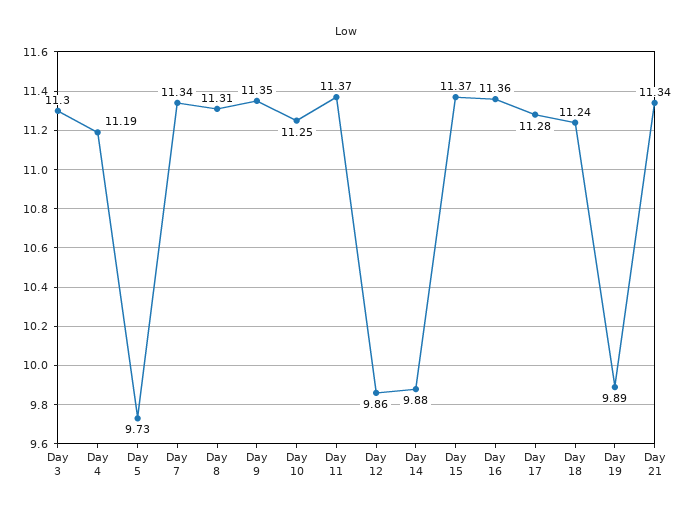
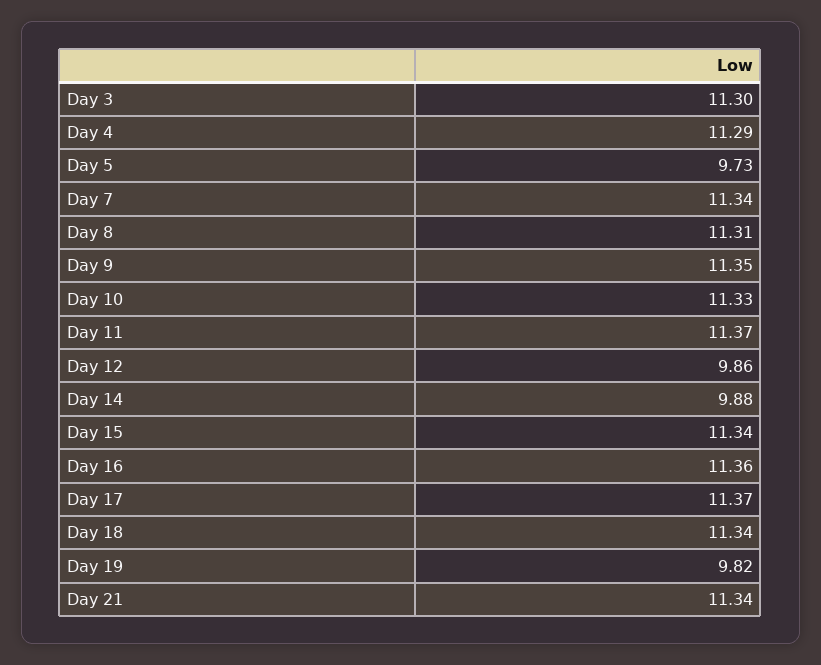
Day 4: 11.19 -> 11.29
Day 10: 11.25 -> 11.33
Day 15: 11.37 -> 11.34
Day 17: 11.28 -> 11.37
Day 18: 11.24 -> 11.34
Day 19: 9.89 -> 9.82

